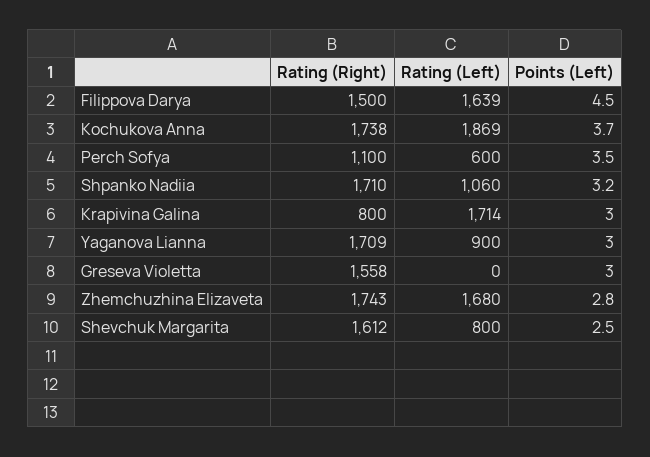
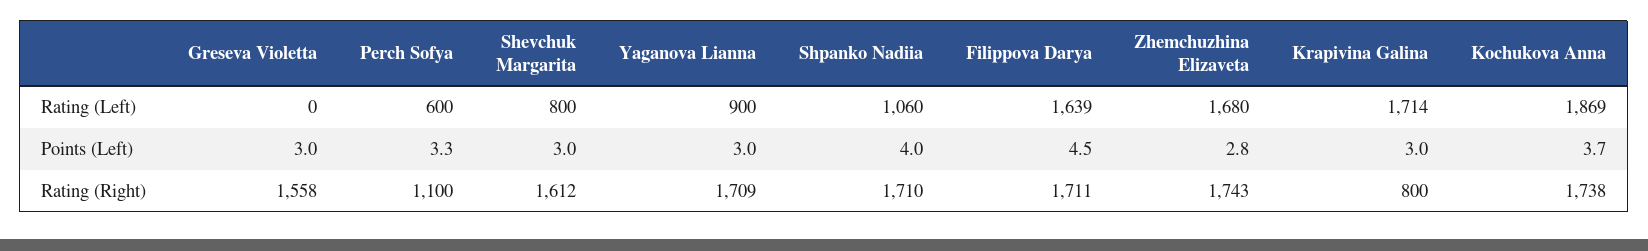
Rating (Right), Filippova Darya: 1500 -> 1711
Points (Left), Perch Sofya: 3.5 -> 3.3
Points (Left), Shpanko Nadiia: 3.2 -> 4
Points (Left), Shevchuk Margarita: 2.5 -> 3

